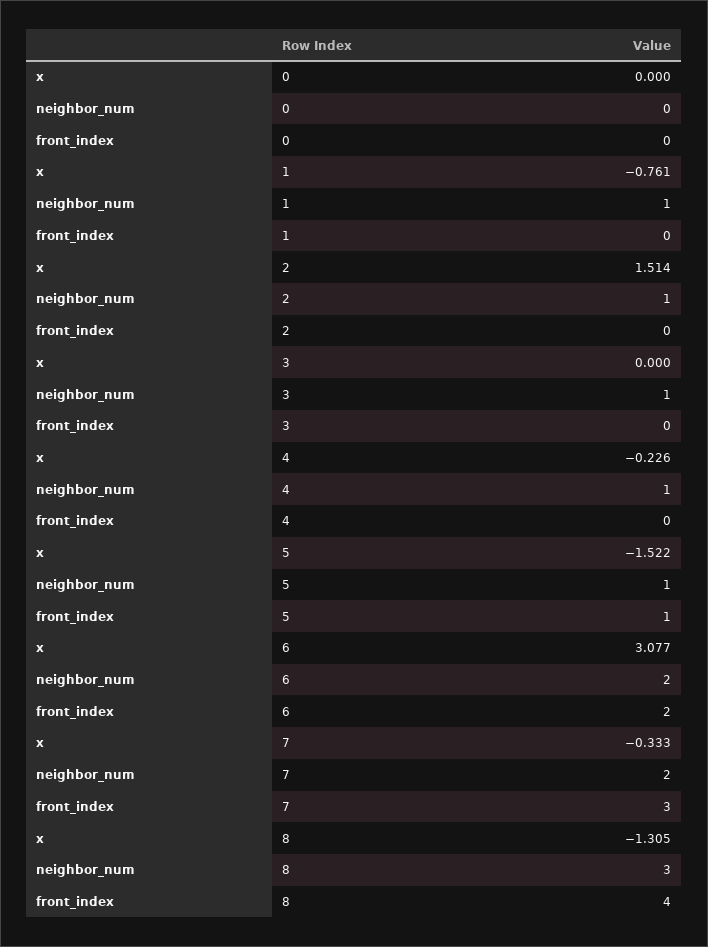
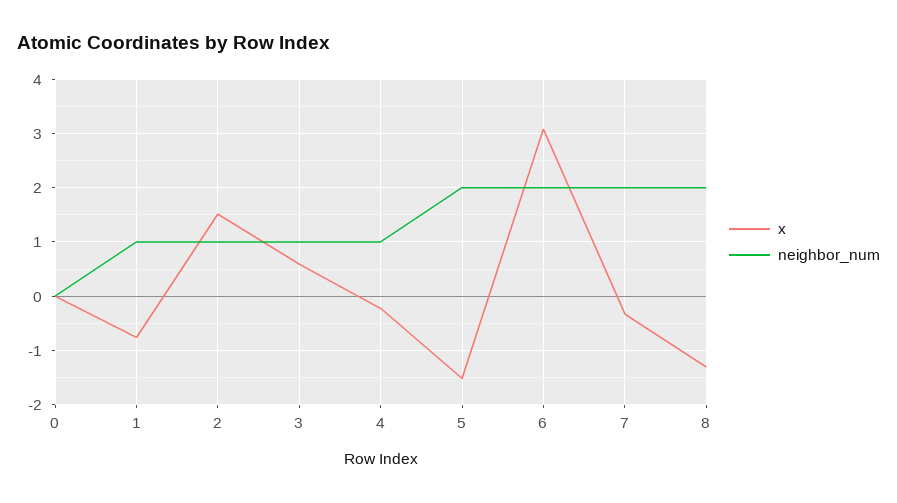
front_index, 0: 0 -> none
front_index, 1: 0 -> none
front_index, 2: 0 -> none
x, 3: 0 -> 0.6
front_index, 3: 0 -> none
front_index, 4: 0 -> none
neighbor_num, 5: 1 -> 2
front_index, 5: 1 -> none
front_index, 6: 2 -> none
front_index, 7: 3 -> none
neighbor_num, 8: 3 -> 2
front_index, 8: 4 -> none

